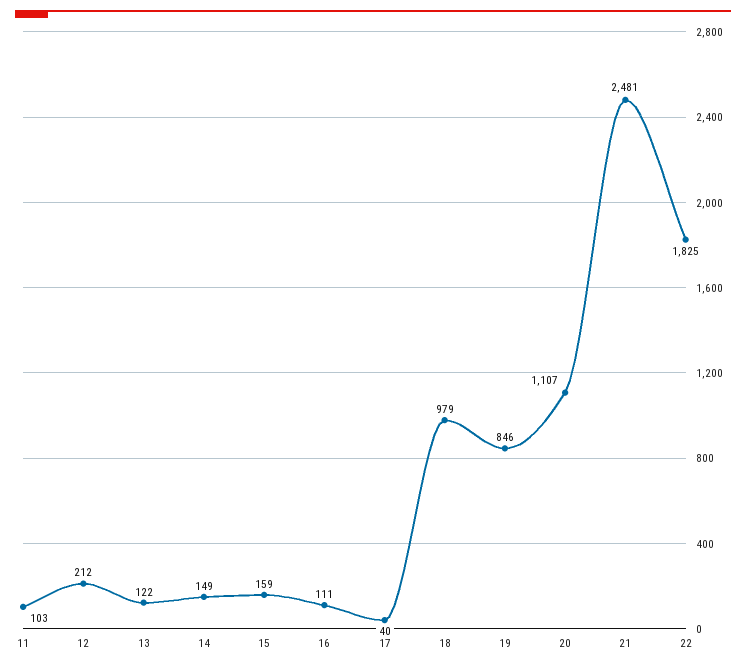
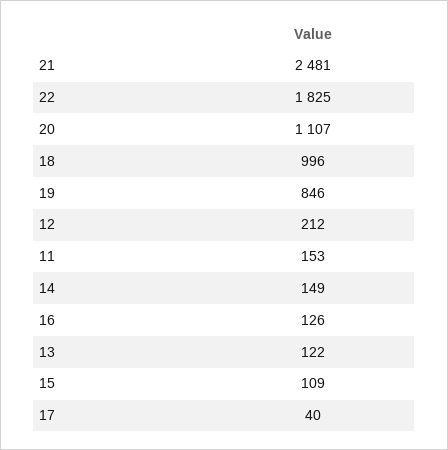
11: 103 -> 153
15: 159 -> 109
16: 111 -> 126
18: 979 -> 996

